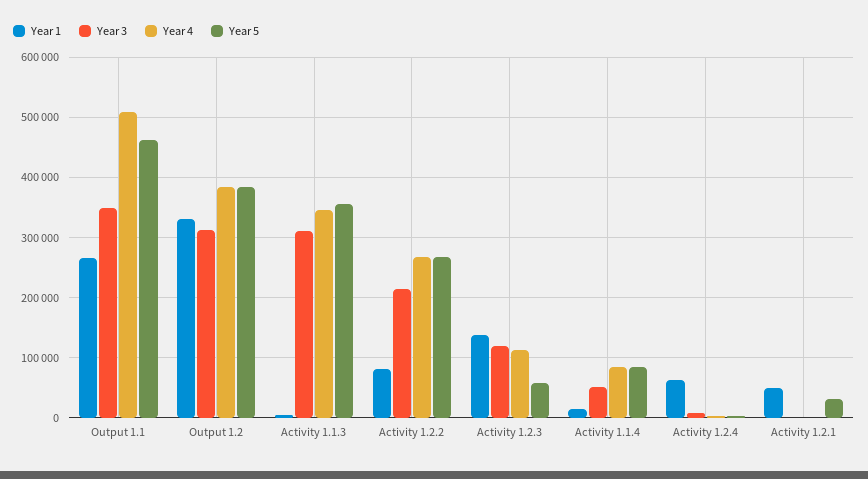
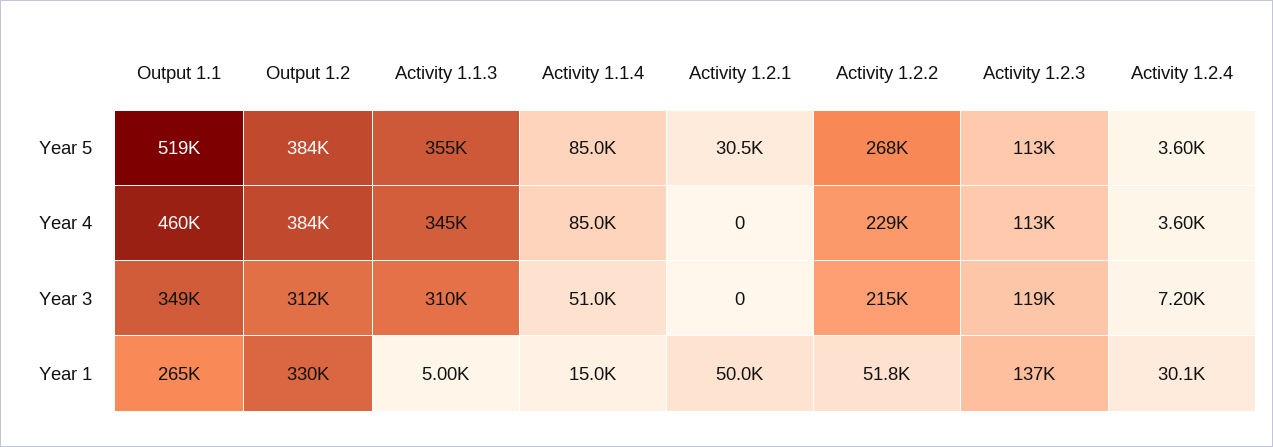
Year 4, Output 1.1: 510000 -> 460000
Year 5, Output 1.1: 460000 -> 519000
Year 1, Activity 1.2.2: 80000 -> 51800
Year 4, Activity 1.2.2: 270000 -> 229000
Year 5, Activity 1.2.3: 60000 -> 113000
Year 1, Activity 1.2.4: 60000 -> 30100

